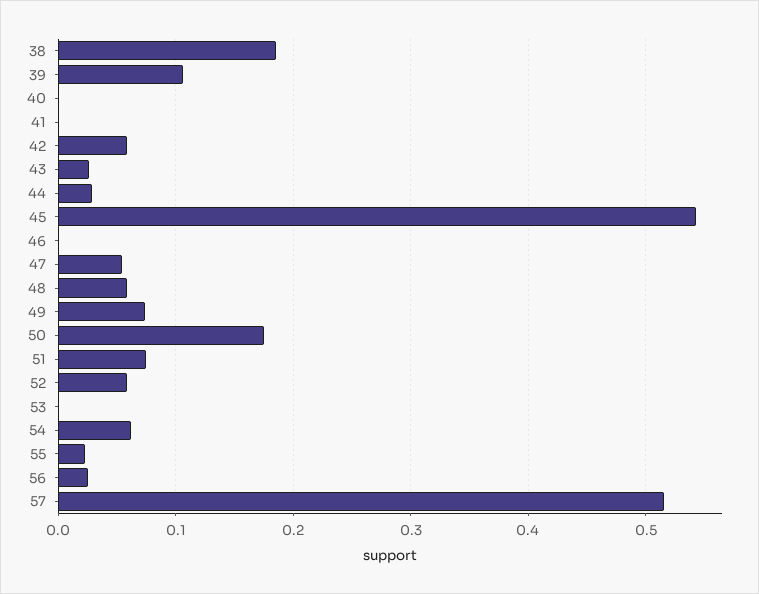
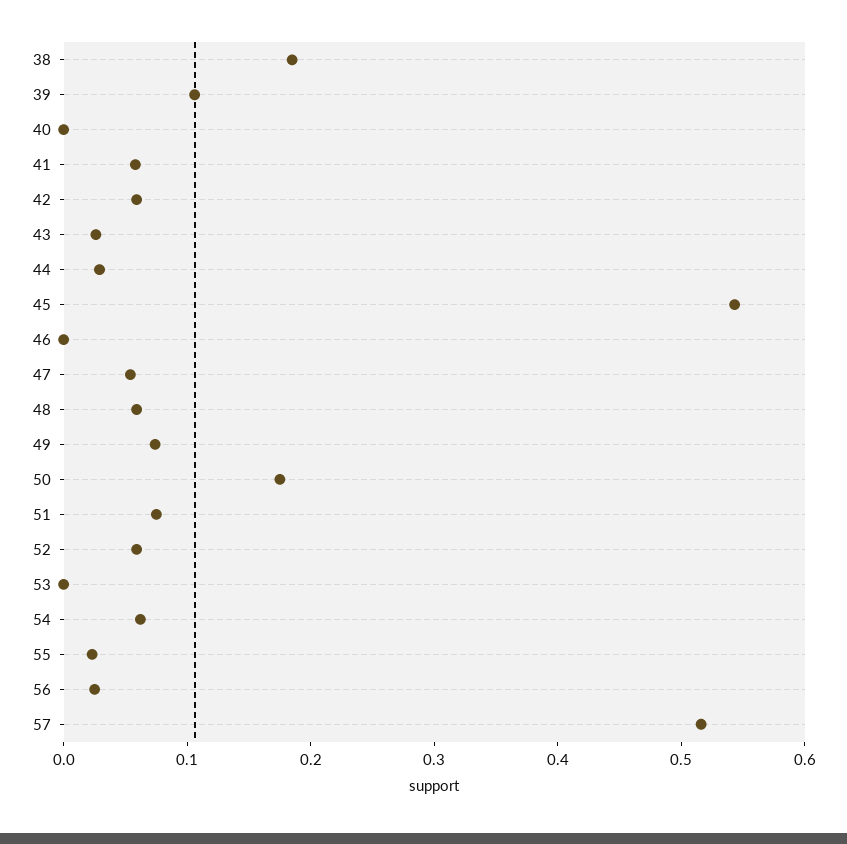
41: 0 -> 0.06

